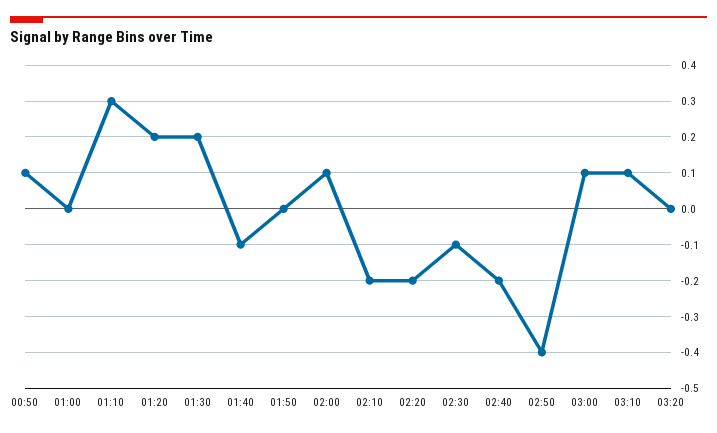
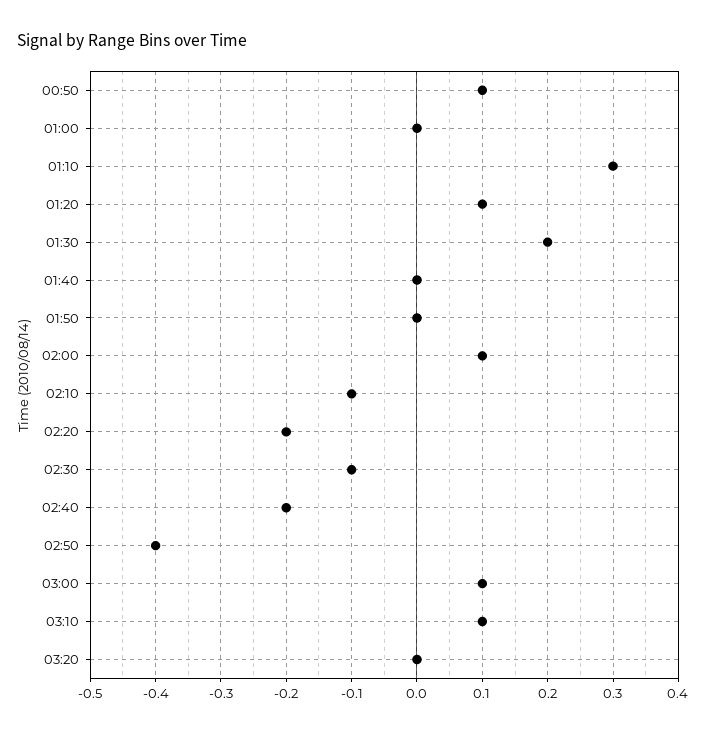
01:20: 0.2 -> 0.1
01:40: -0.1 -> 0
02:10: -0.2 -> -0.1

